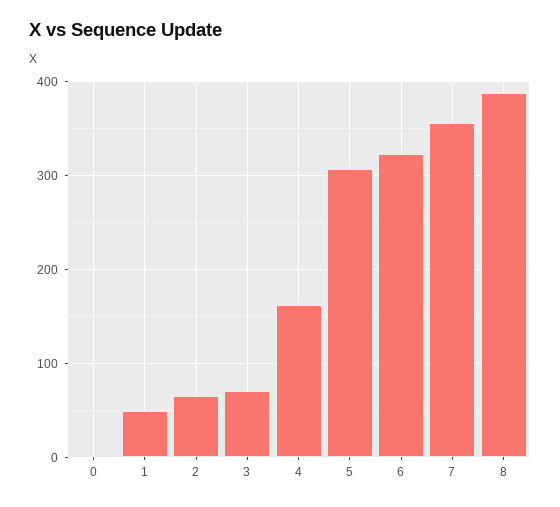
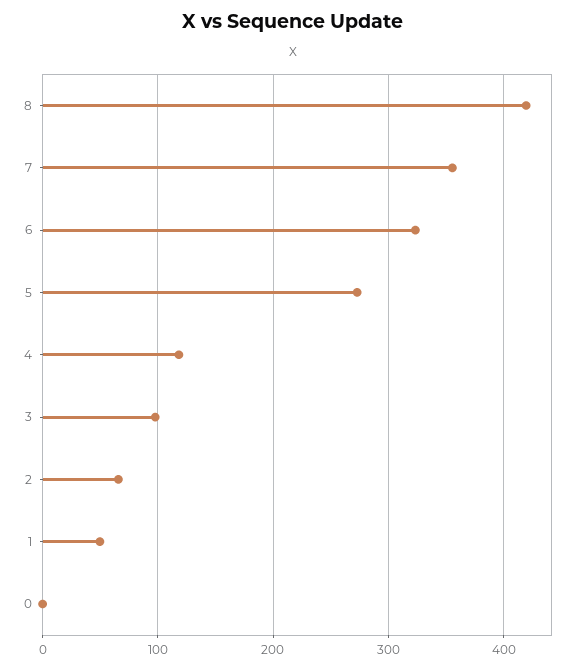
3: 70 -> 100
4: 160 -> 120
5: 310 -> 270
8: 390 -> 420

